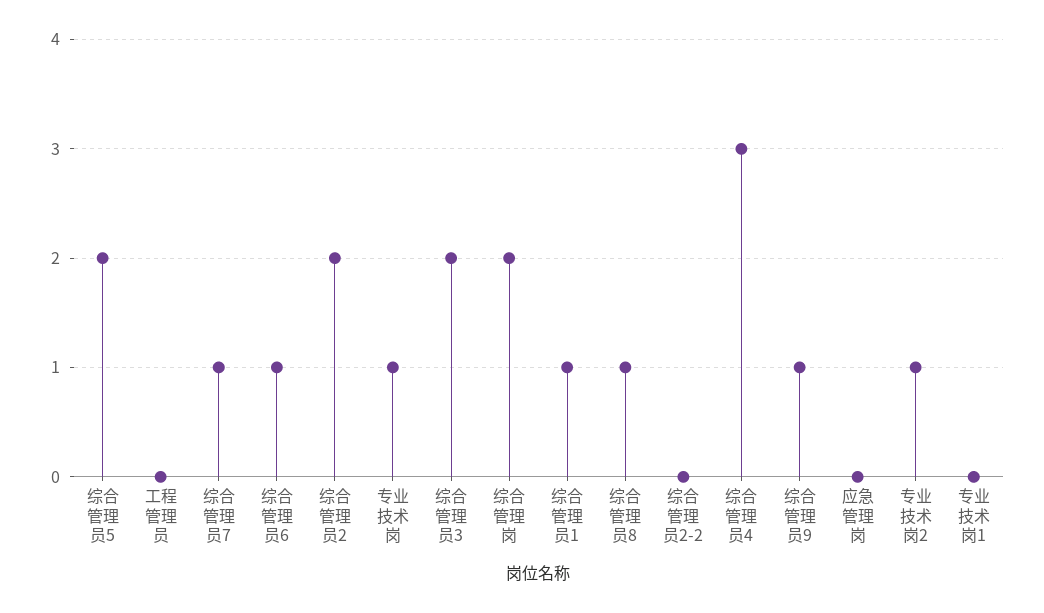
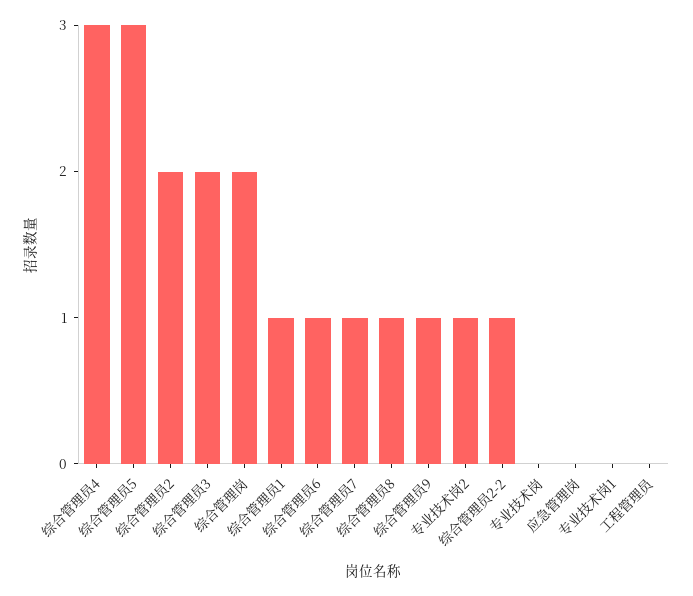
综合管理员5: 2 -> 3
专业技术岗: 1 -> 0
综合管理员2-2: 0 -> 1

